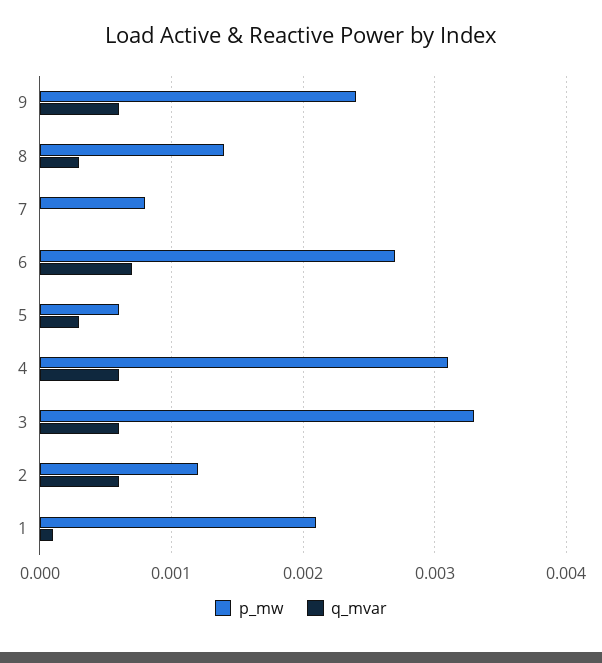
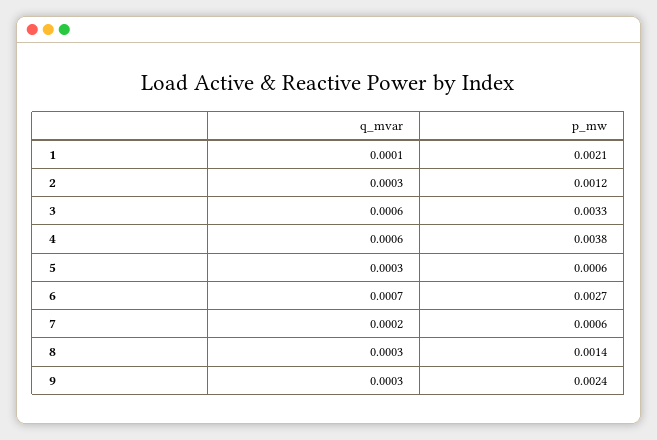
q_mvar, 9: 0.0006 -> 0.0003
p_mw, 7: 0.0008 -> 0.0006
q_mvar, 7: 0 -> 0.0002
p_mw, 4: 0.0031 -> 0.0038
q_mvar, 2: 0.0006 -> 0.0003

